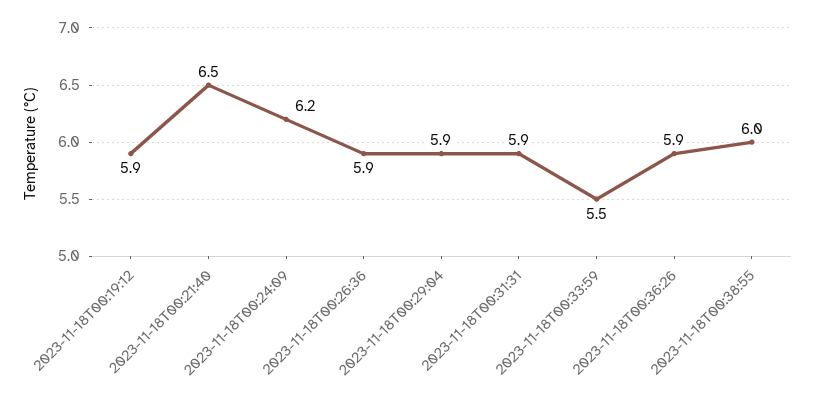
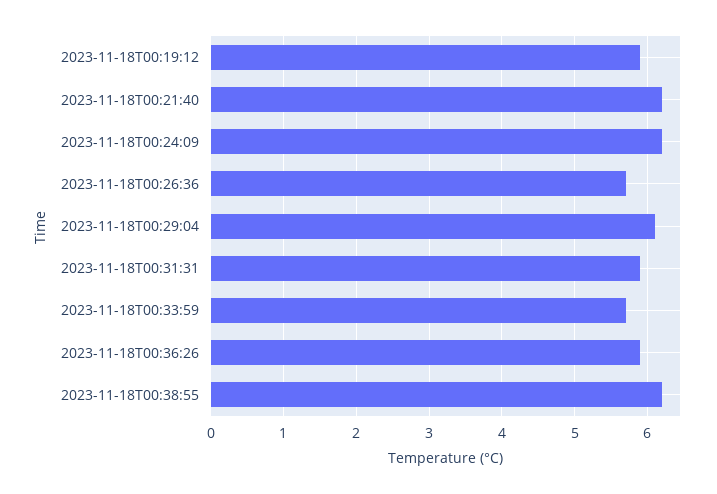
2023-11-18T00:21:40: 6.5 -> 6.2
2023-11-18T00:26:36: 5.9 -> 5.7
2023-11-18T00:29:04: 5.9 -> 6.1
2023-11-18T00:33:59: 5.5 -> 5.7
2023-11-18T00:38:55: 6 -> 6.2

